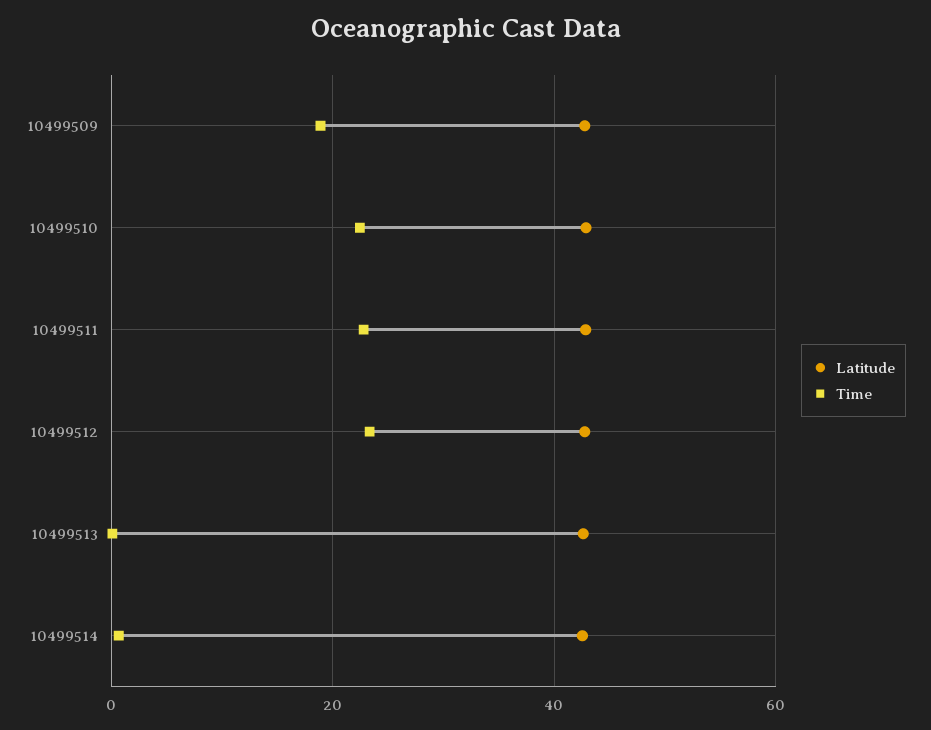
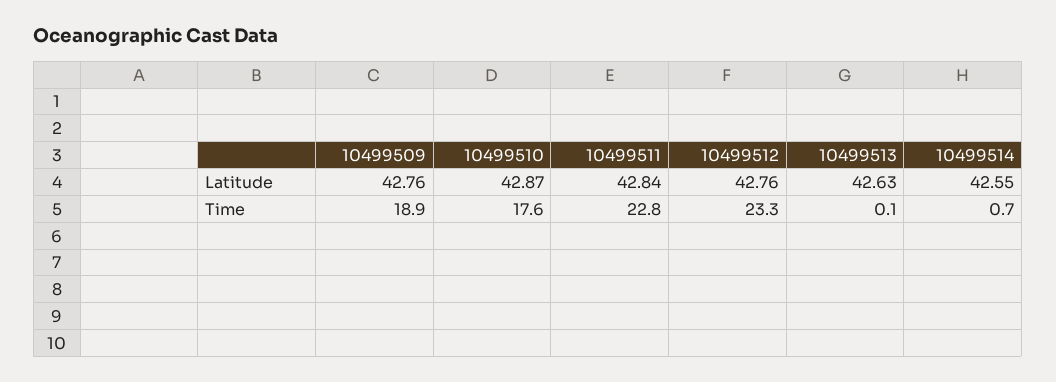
Time, 10499510: 22 -> 17.6

